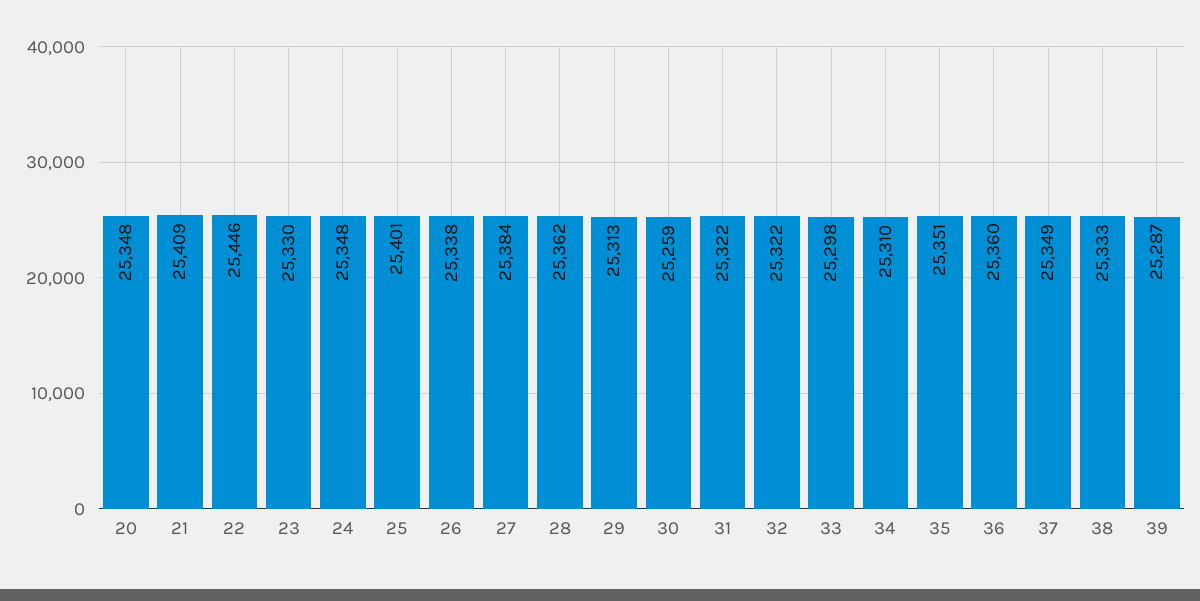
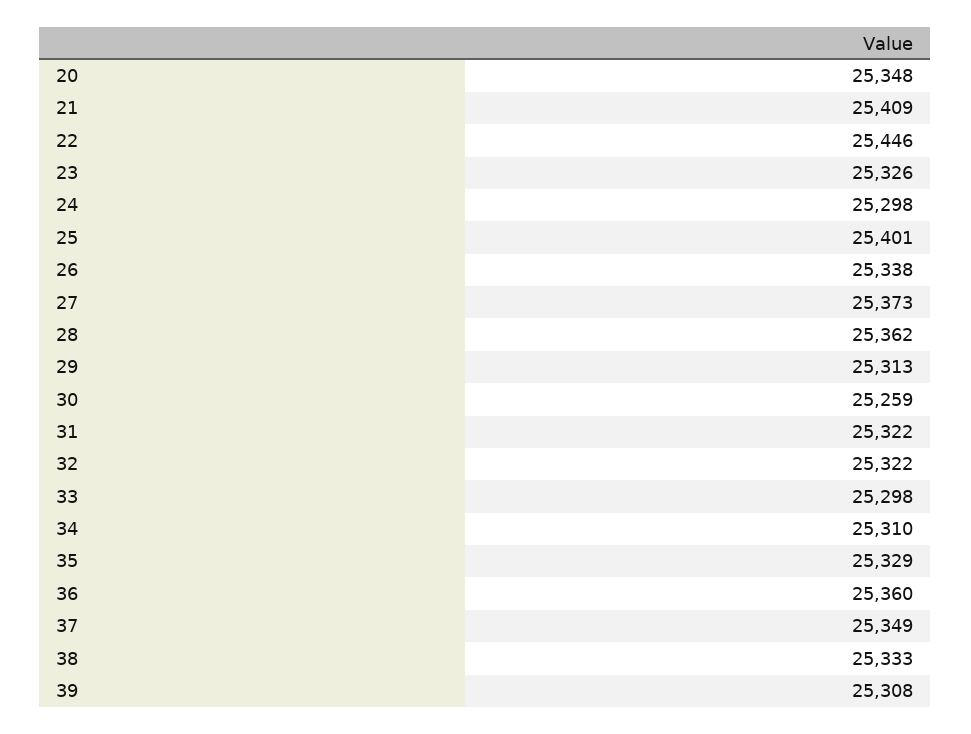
23: 25330 -> 25326
24: 25348 -> 25298
27: 25384 -> 25373
35: 25351 -> 25329
39: 25287 -> 25308

